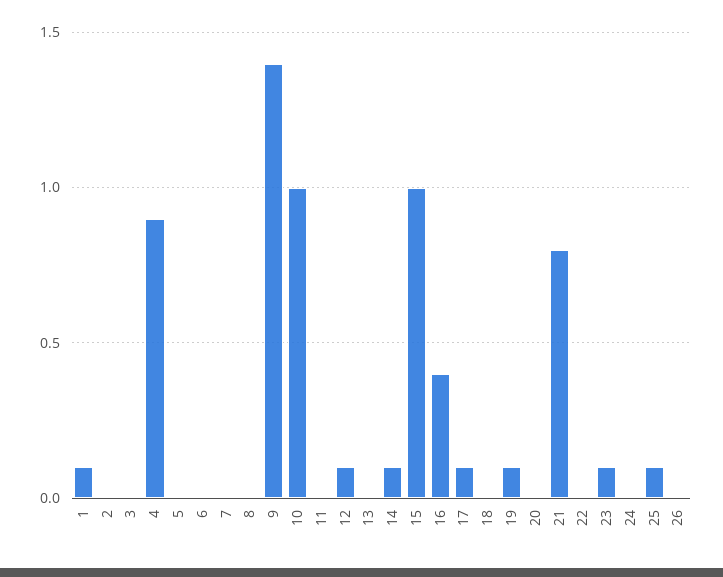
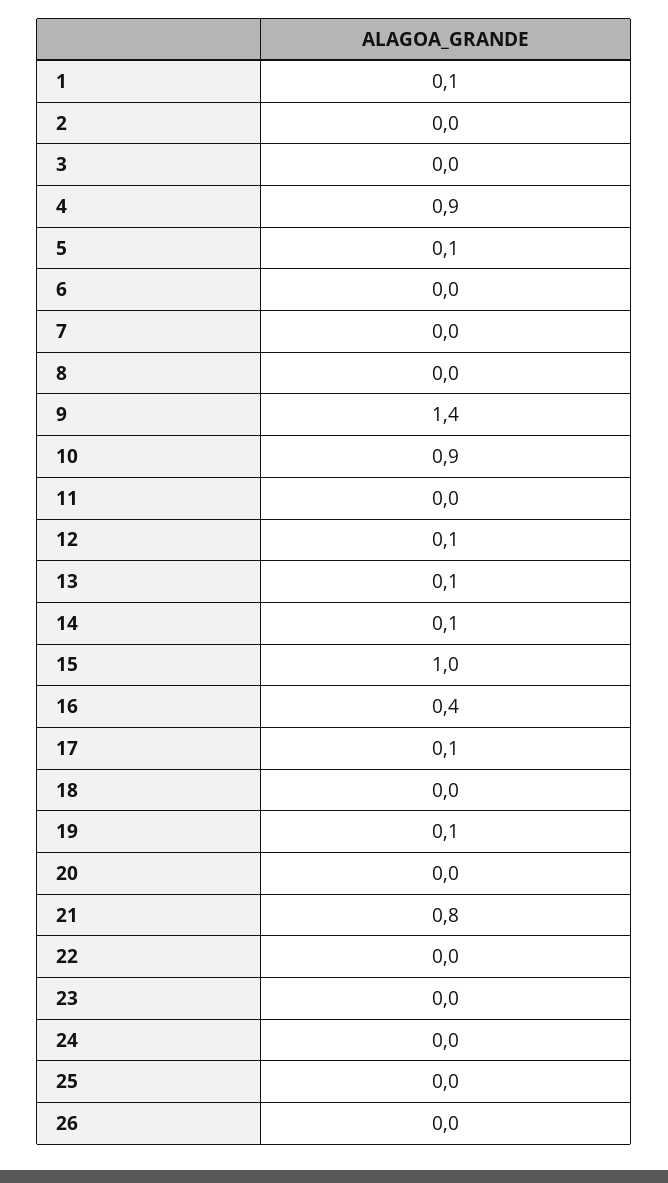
5: 0 -> 0.1
10: 1 -> 0.9
13: 0 -> 0.1
23: 0.1 -> 0
25: 0.1 -> 0

